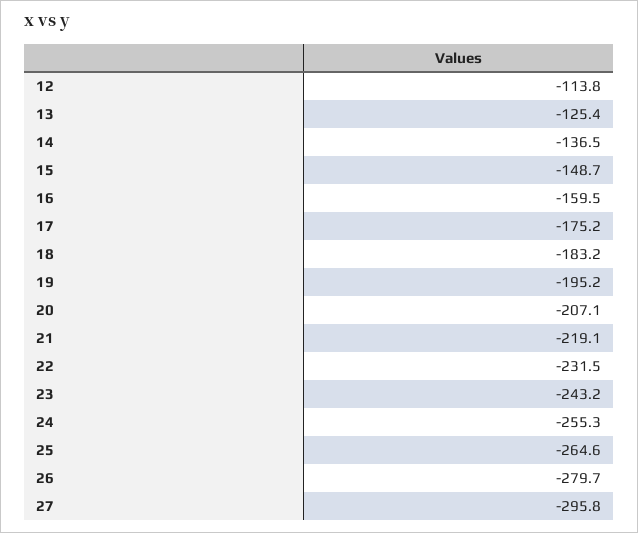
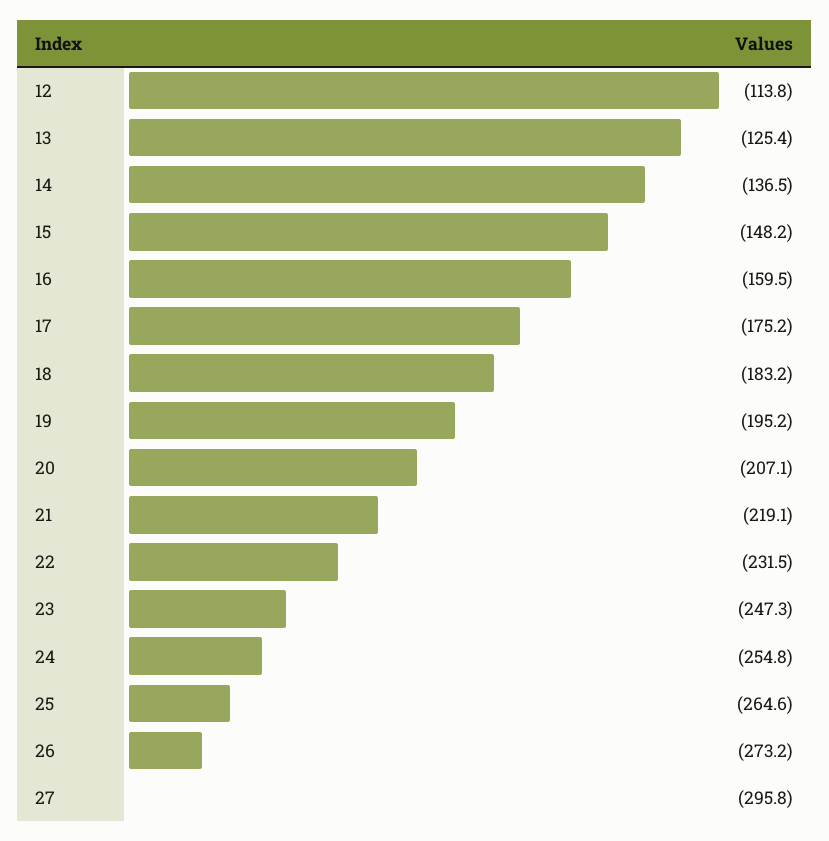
15: -148.7 -> -148.2
23: -243.2 -> -247.3
24: -255.3 -> -254.8
26: -279.7 -> -273.2

